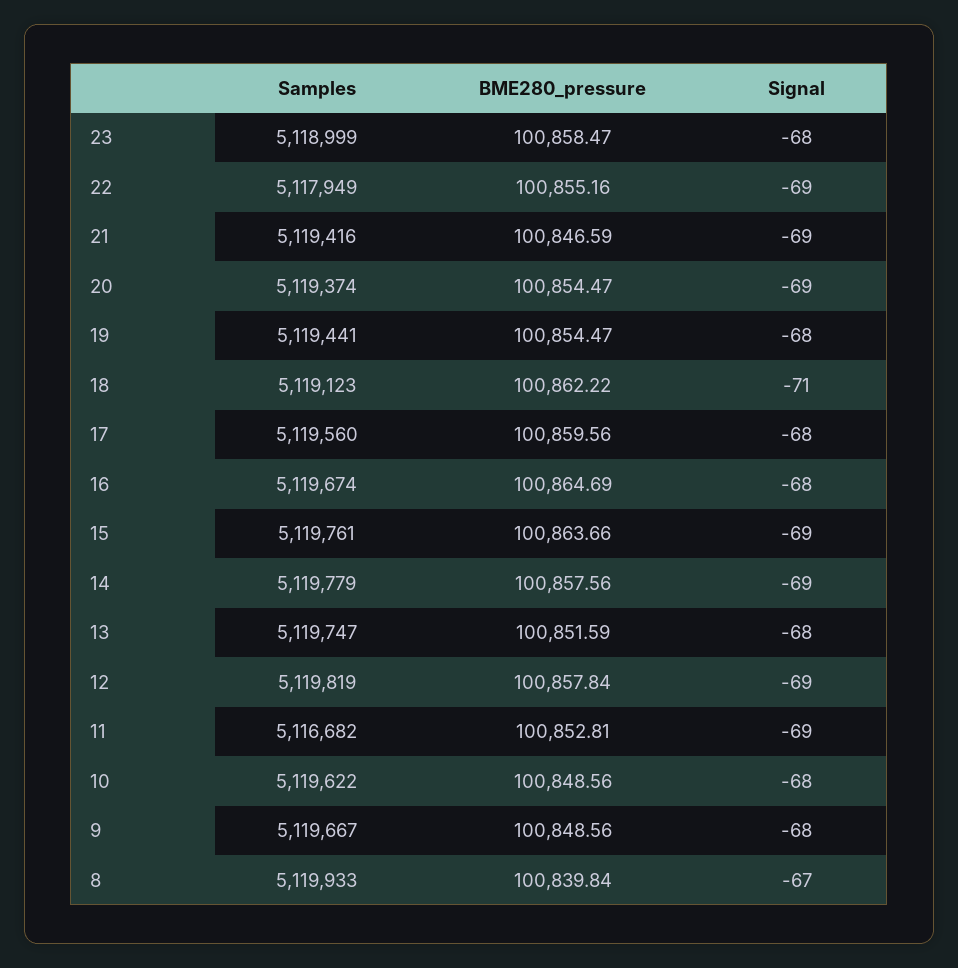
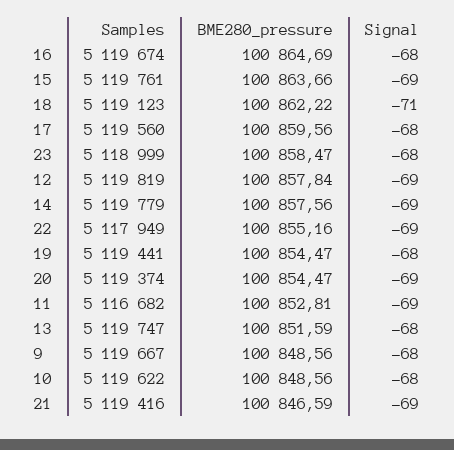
Samples, 8: 5119933 -> none
BME280_pressure, 8: 100839.84 -> none
Signal, 8: -67 -> none

